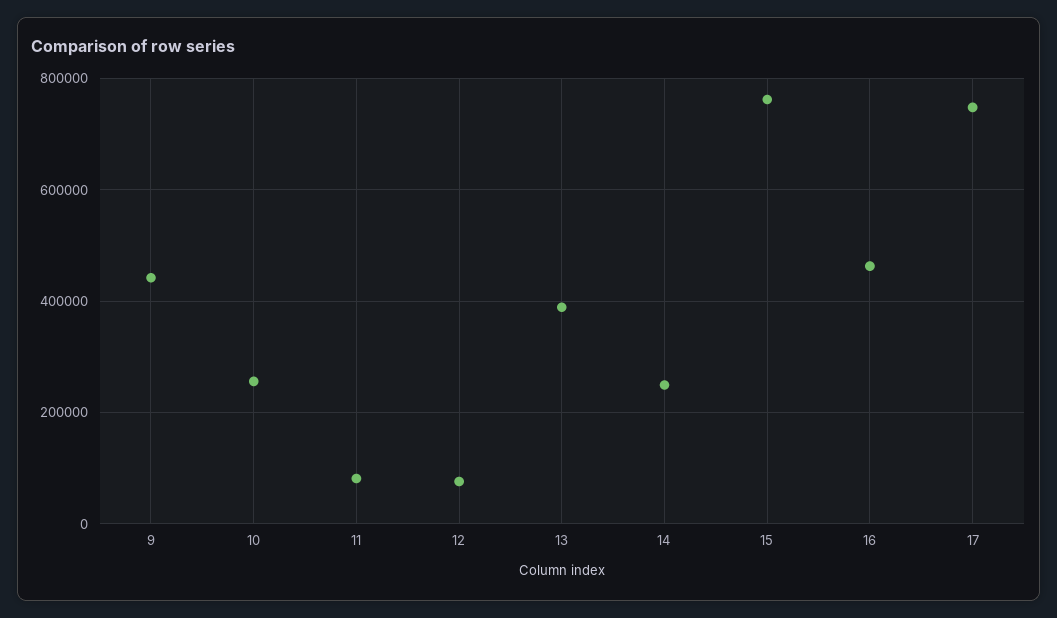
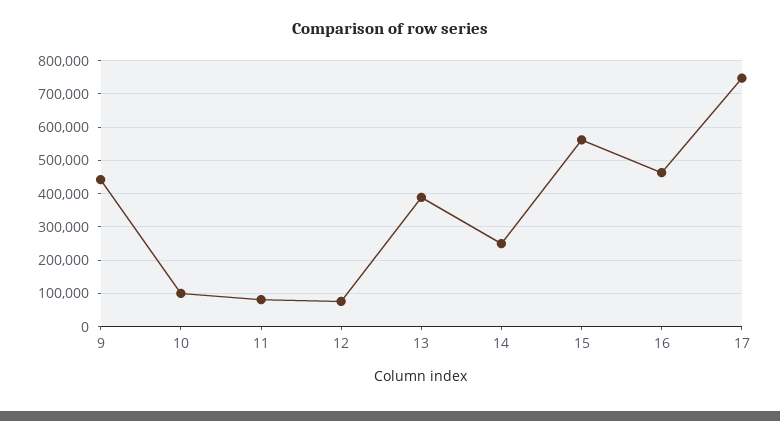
10: 260000 -> 100000
15: 760000 -> 560000

